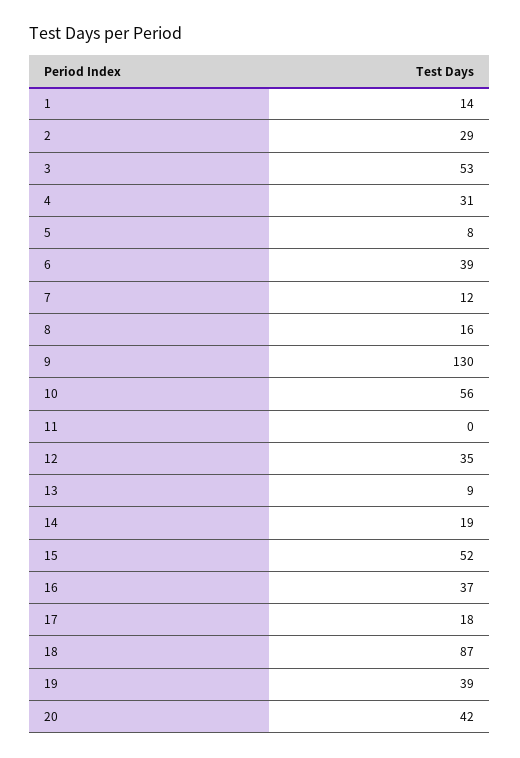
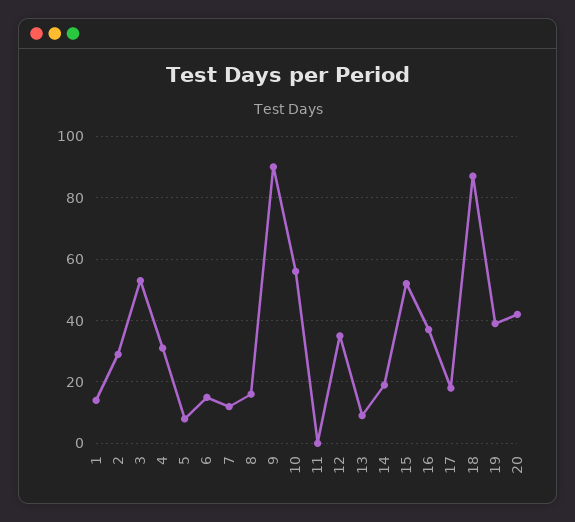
6: 39 -> 15
9: 130 -> 90

